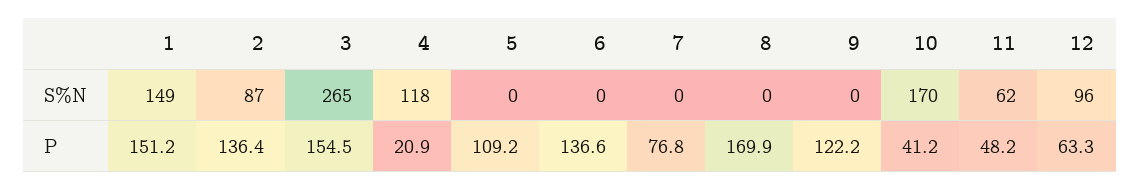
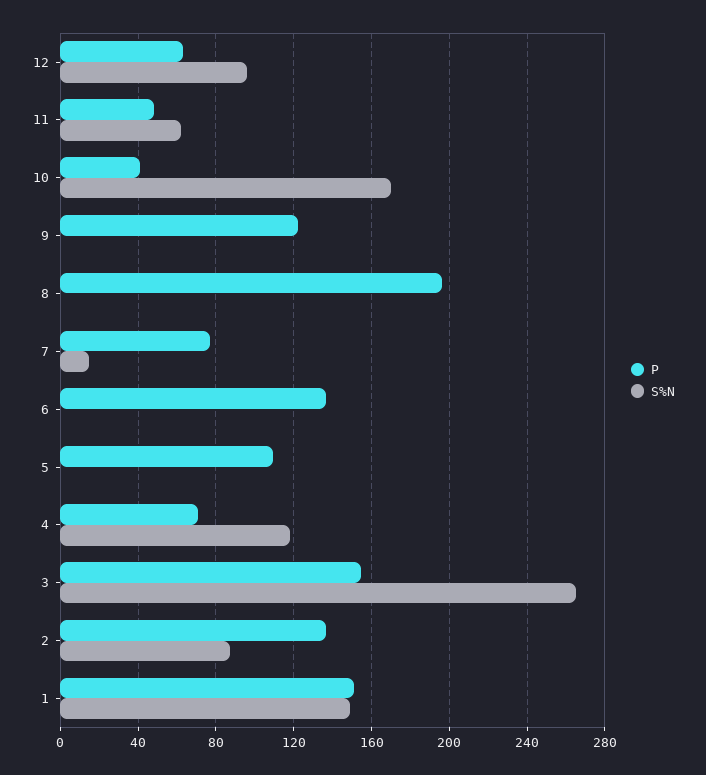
S%N, 7: 0 -> 15
P, 4: 20.9 -> 70
P, 8: 169.9 -> 195

